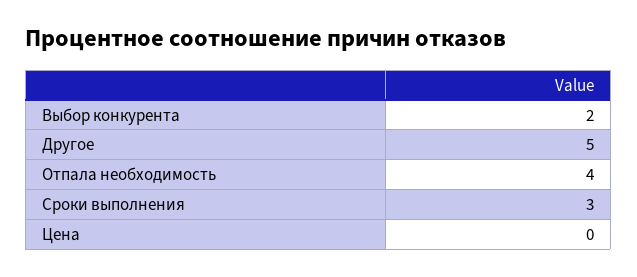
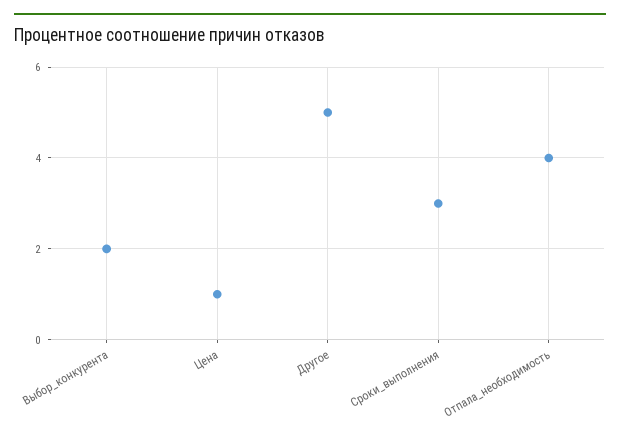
Цена: 0 -> 1

